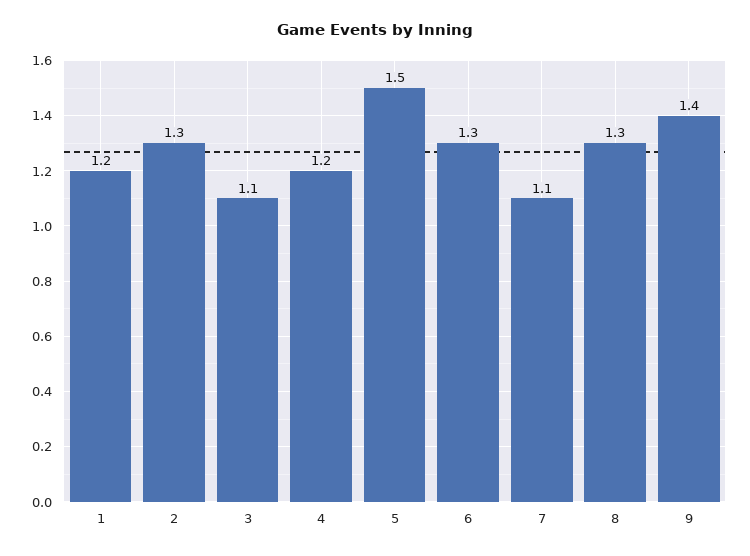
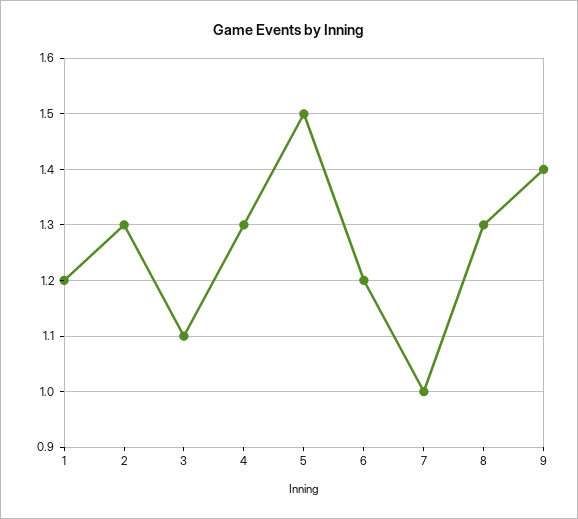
4: 1.2 -> 1.3
6: 1.3 -> 1.2
7: 1.1 -> 1

